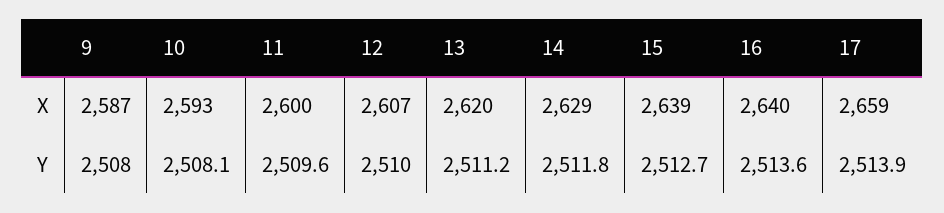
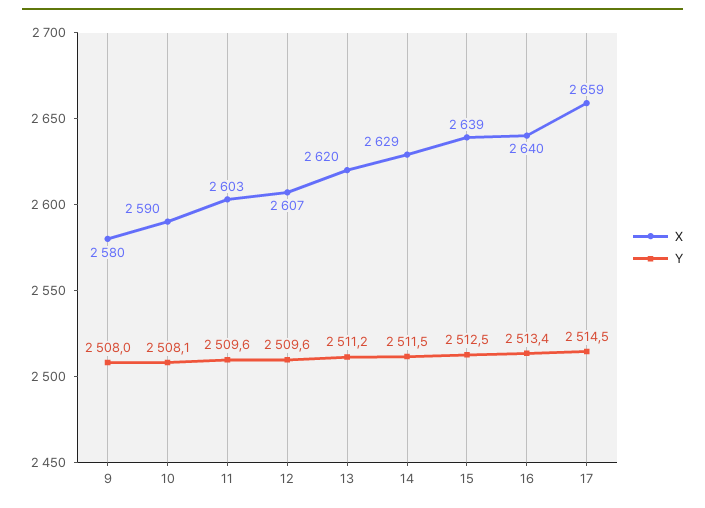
X, 9: 2587 -> 2580
X, 10: 2593 -> 2590
X, 11: 2600 -> 2603
Y, 12: 2510 -> 2509.6
Y, 14: 2511.8 -> 2511.5
Y, 15: 2512.7 -> 2512.5
Y, 16: 2513.6 -> 2513.4
Y, 17: 2513.9 -> 2514.5

